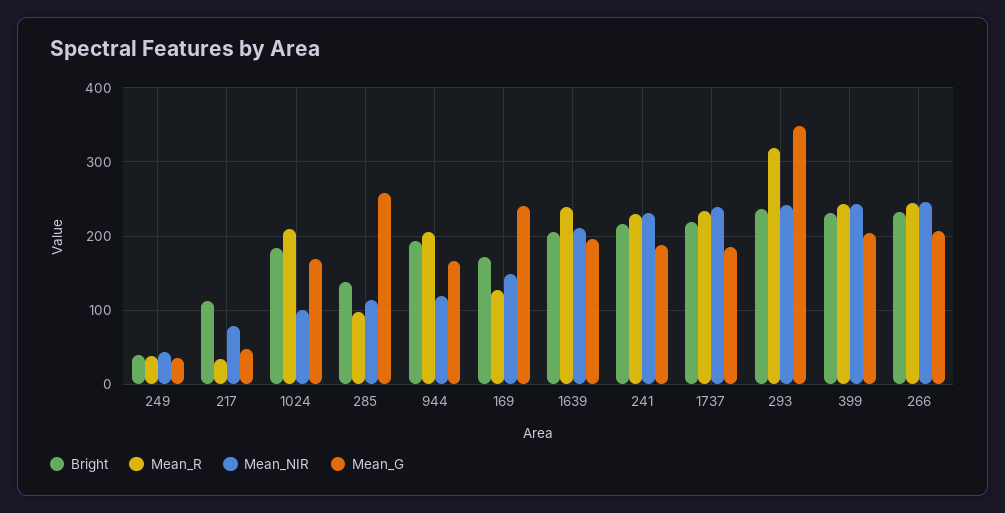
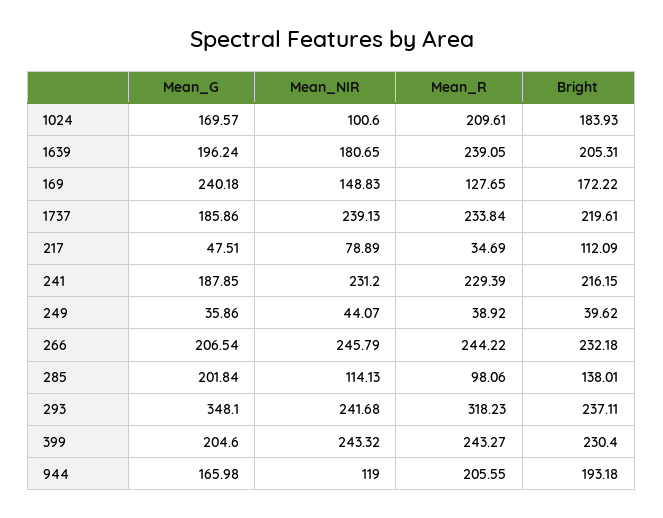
Mean_G, 285: 260 -> 201.84
Mean_NIR, 1639: 210 -> 180.65

